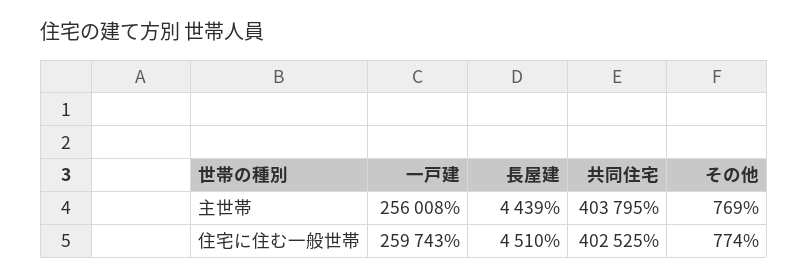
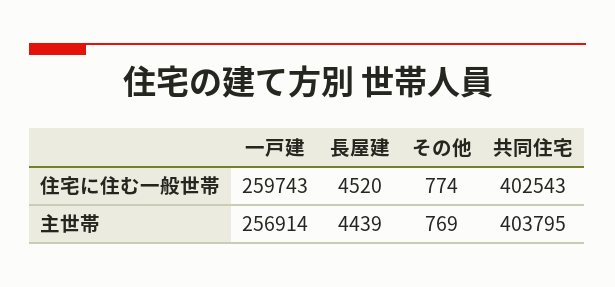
一戸建, 主世帯: 256008 -> 256914
長屋建, 住宅に住む一般世帯: 4510 -> 4520
共同住宅, 住宅に住む一般世帯: 402525 -> 402543

